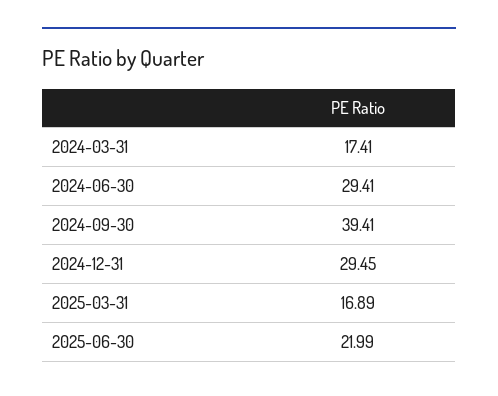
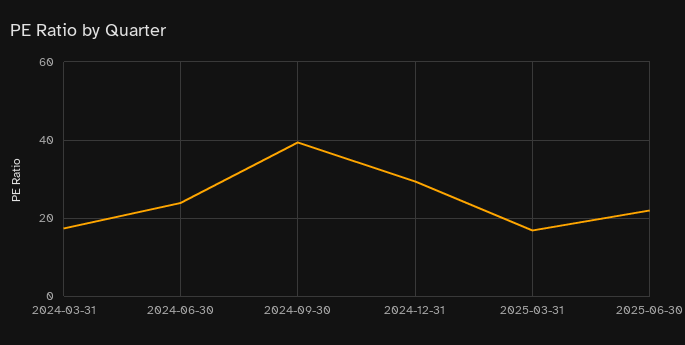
2024-06-30: 29.41 -> 24

